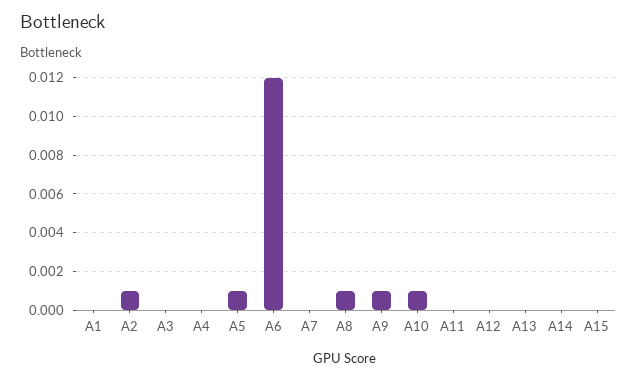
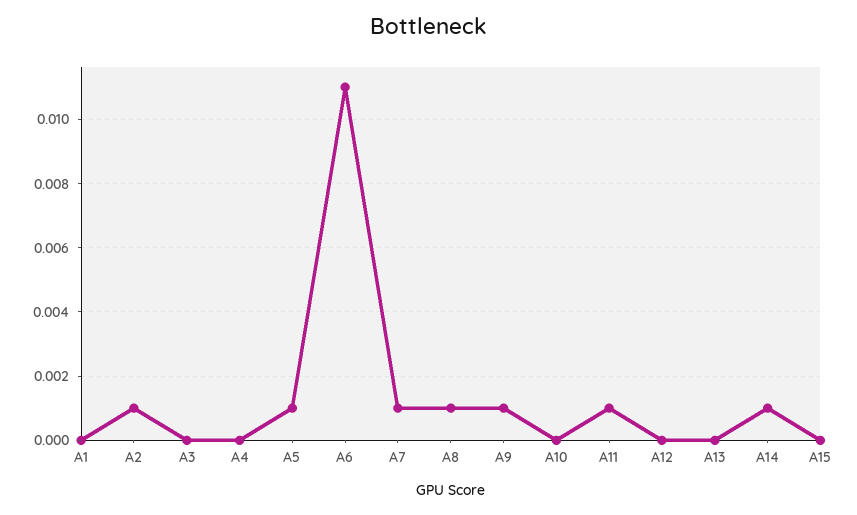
A6: 0.012 -> 0.011
A7: 0 -> 0.001
A10: 0.001 -> 0
A11: 0 -> 0.001
A14: 0 -> 0.001

